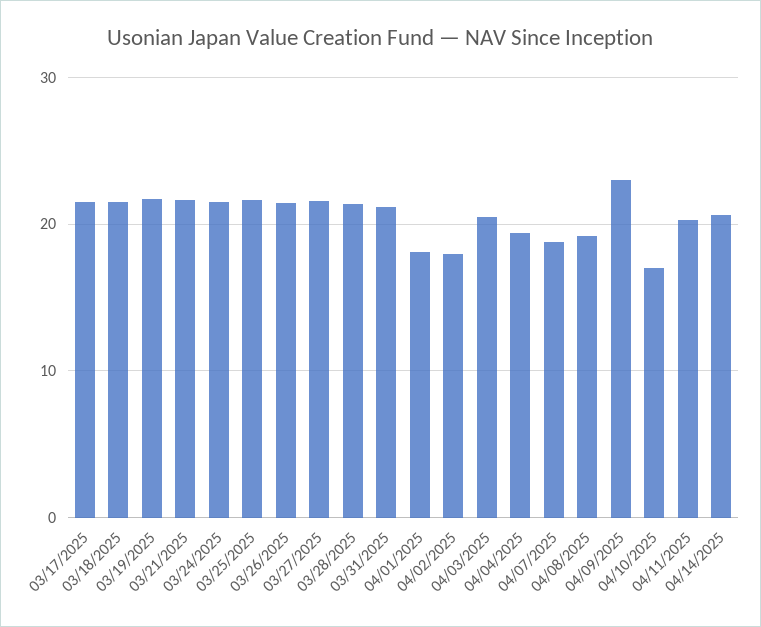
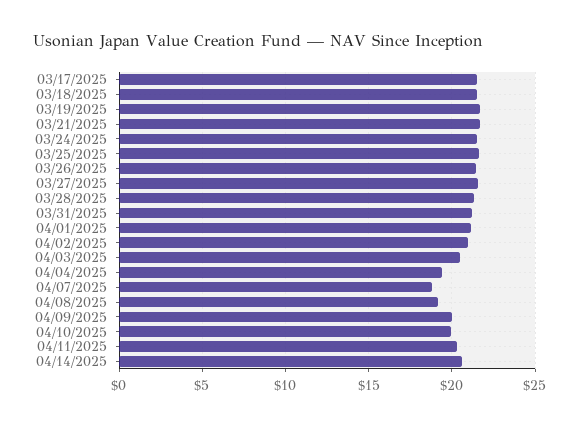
04/01/2025: 18 -> 21
04/02/2025: 18 -> 21
04/09/2025: 23 -> 20
04/10/2025: 17 -> 20

